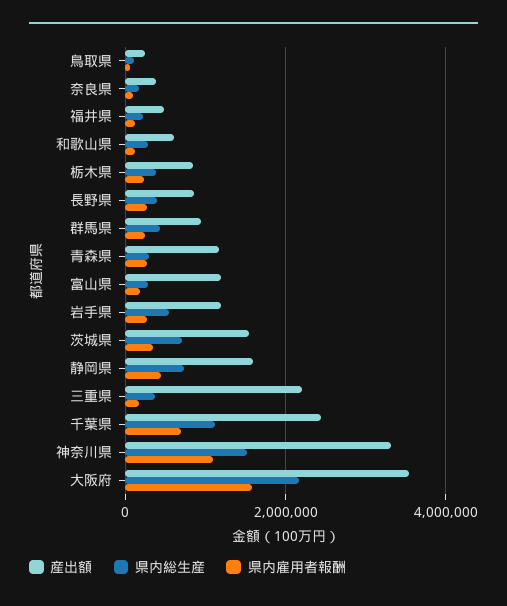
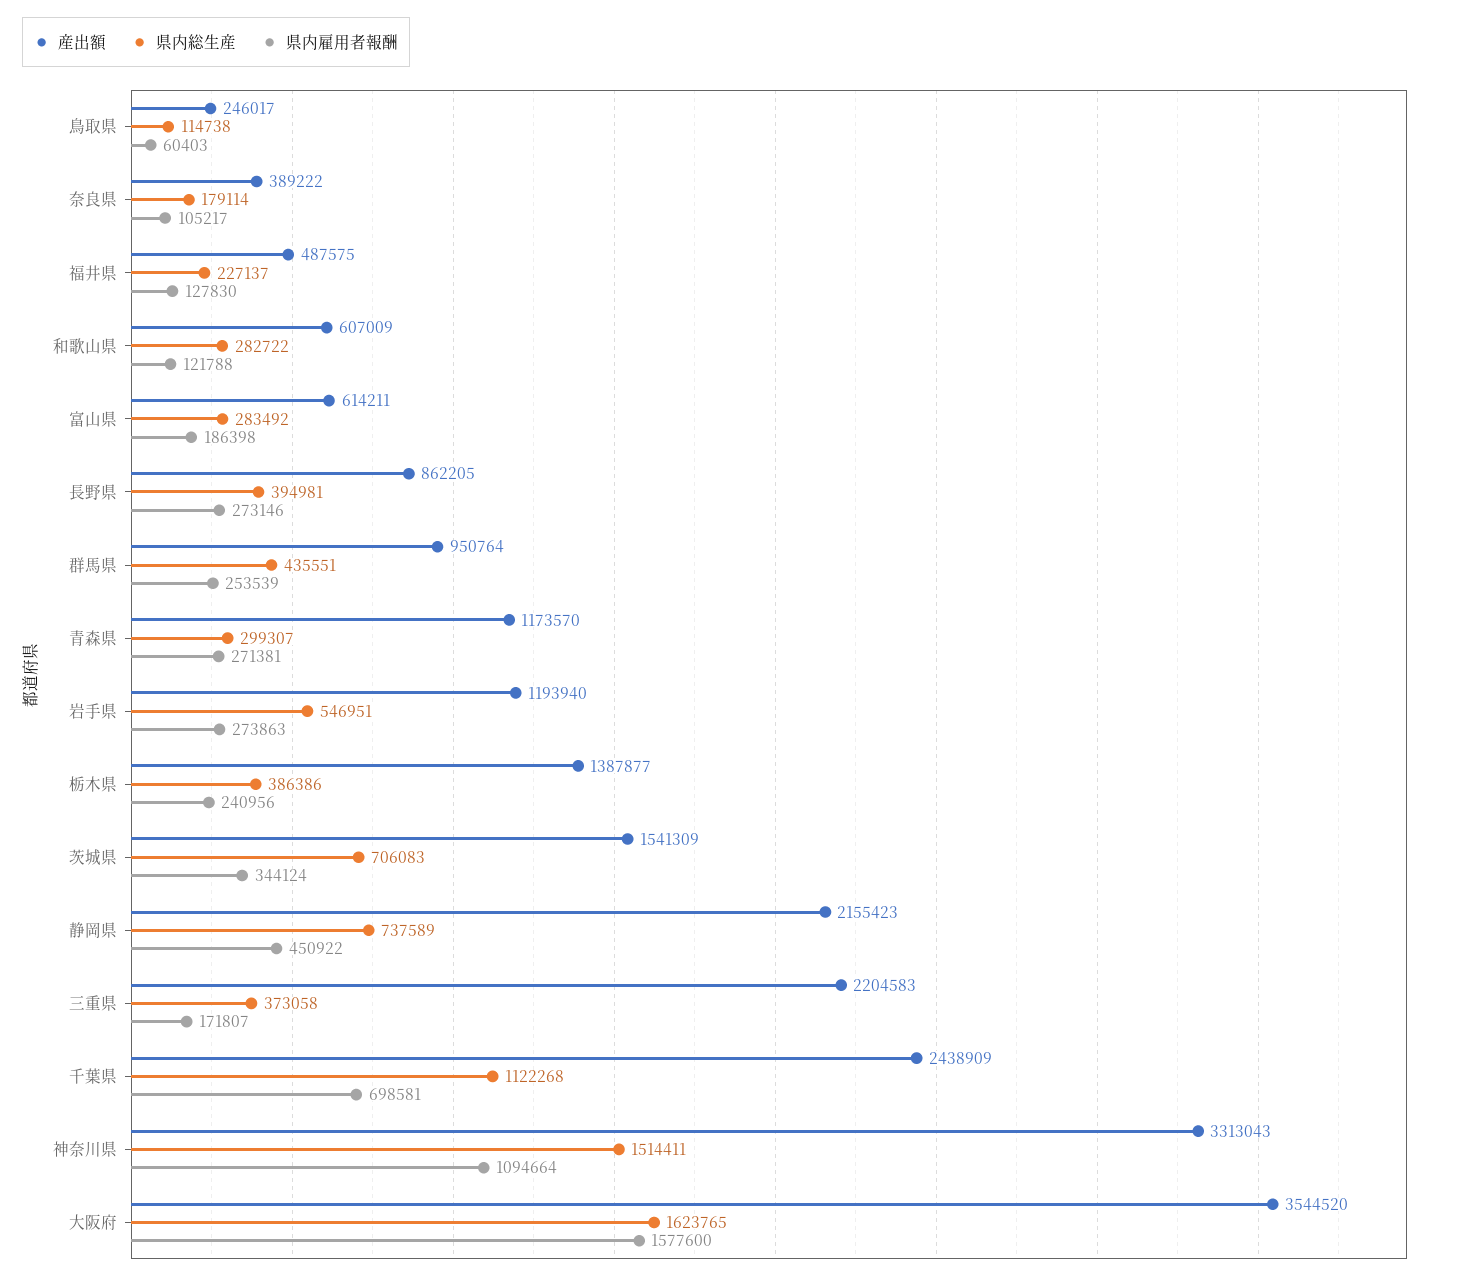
産出額, 栃木県: 800000 -> 1387877
産出額, 富山県: 1200000 -> 614211
産出額, 静岡県: 1600000 -> 2155423
県内総生産, 大阪府: 2200000 -> 1623765

